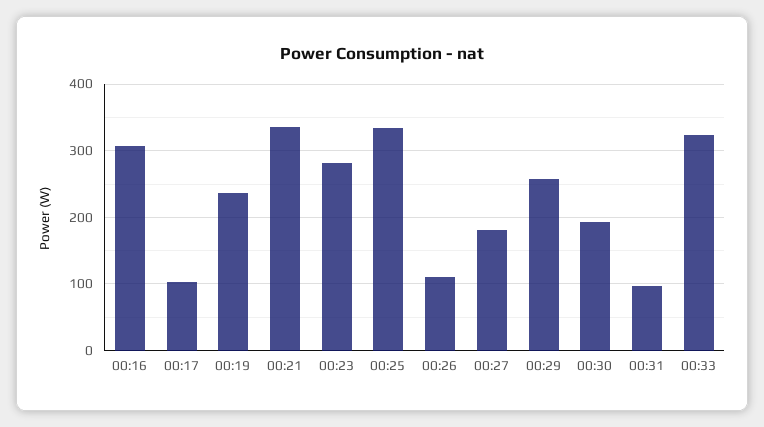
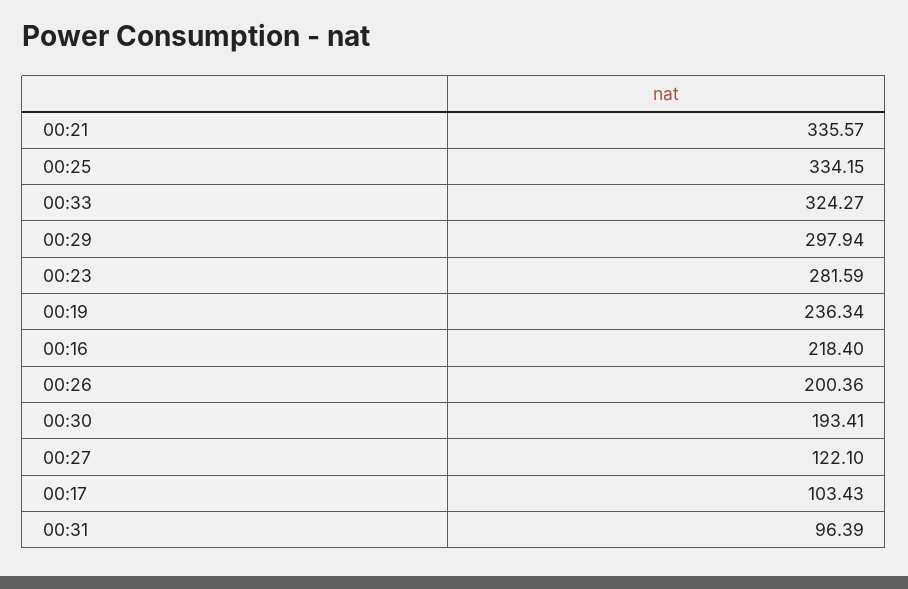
00:16: 310 -> 218.4
00:26: 110 -> 200.36
00:27: 180 -> 122.1
00:29: 260 -> 297.94

